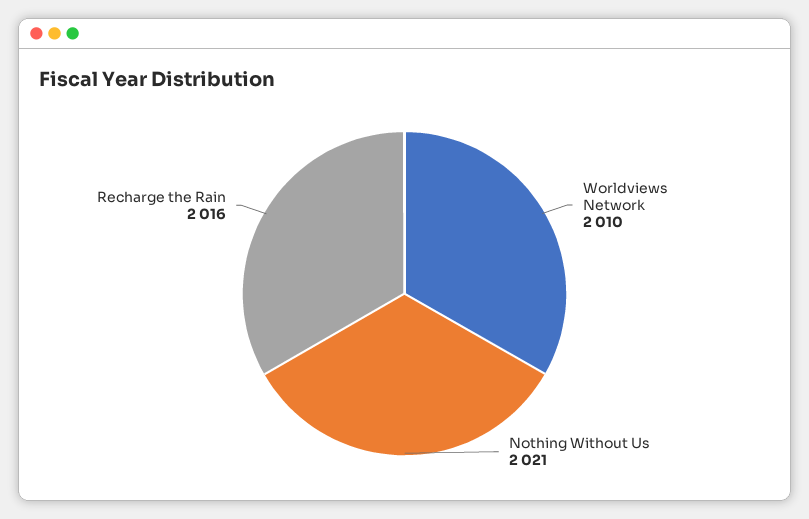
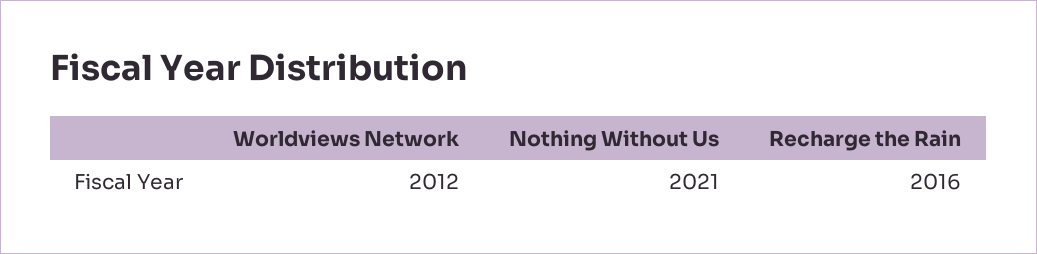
Worldviews Network: 2010 -> 2012

